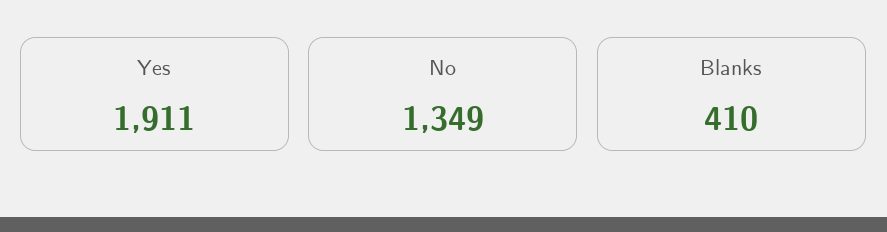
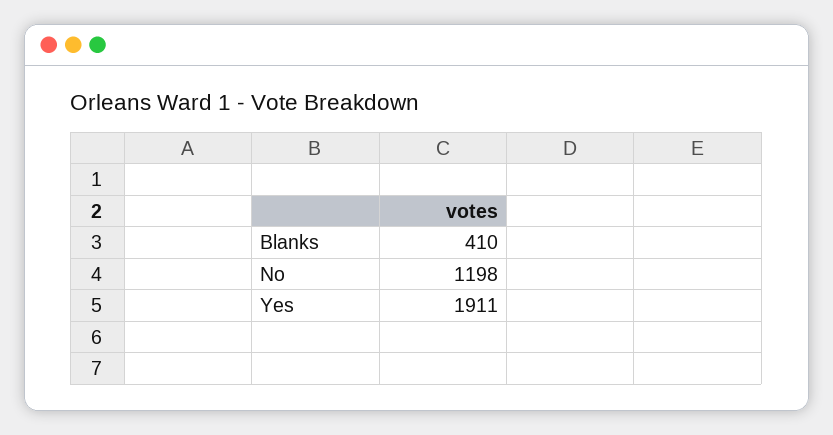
No: 1349 -> 1198

